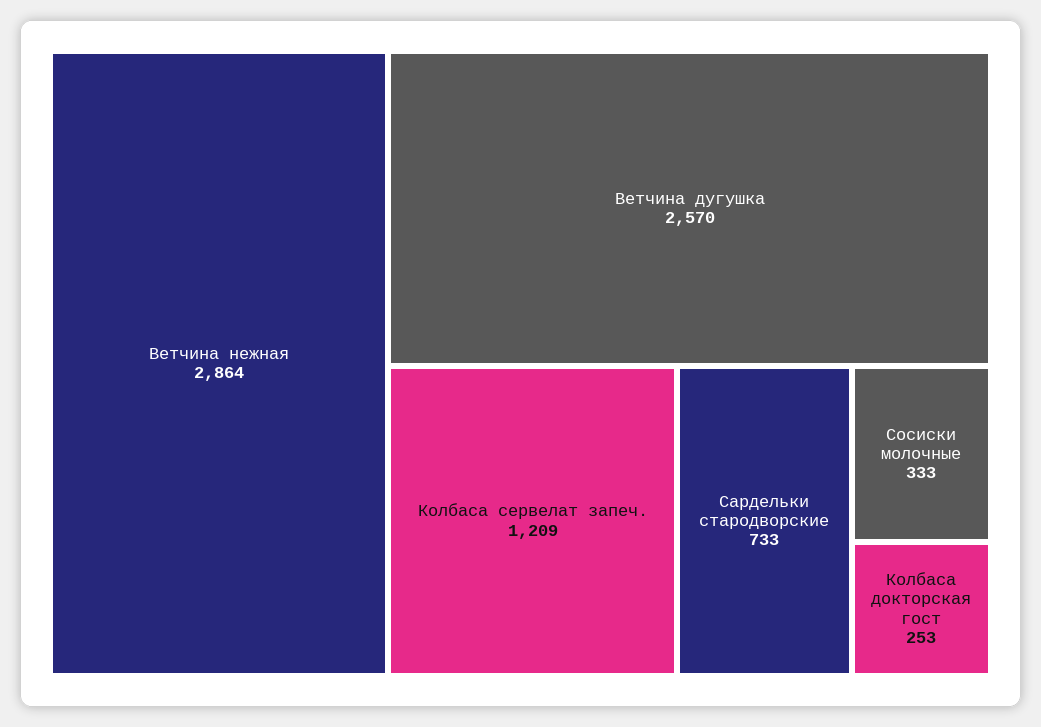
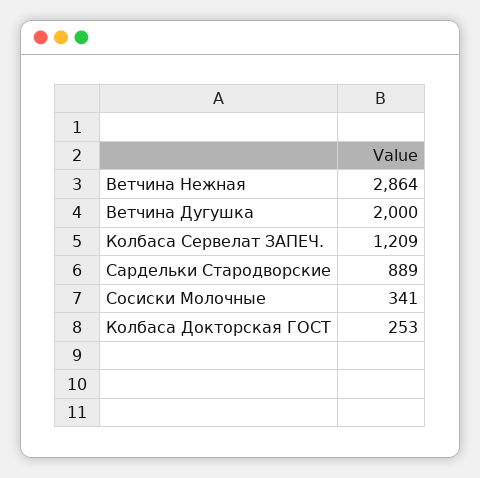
Ветчина дугушка: 2570 -> 2000
Сардельки стародворские: 733 -> 889
Сосиски молочные: 333 -> 341

